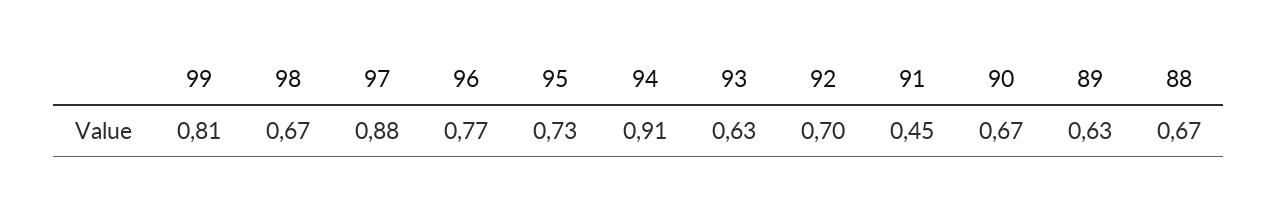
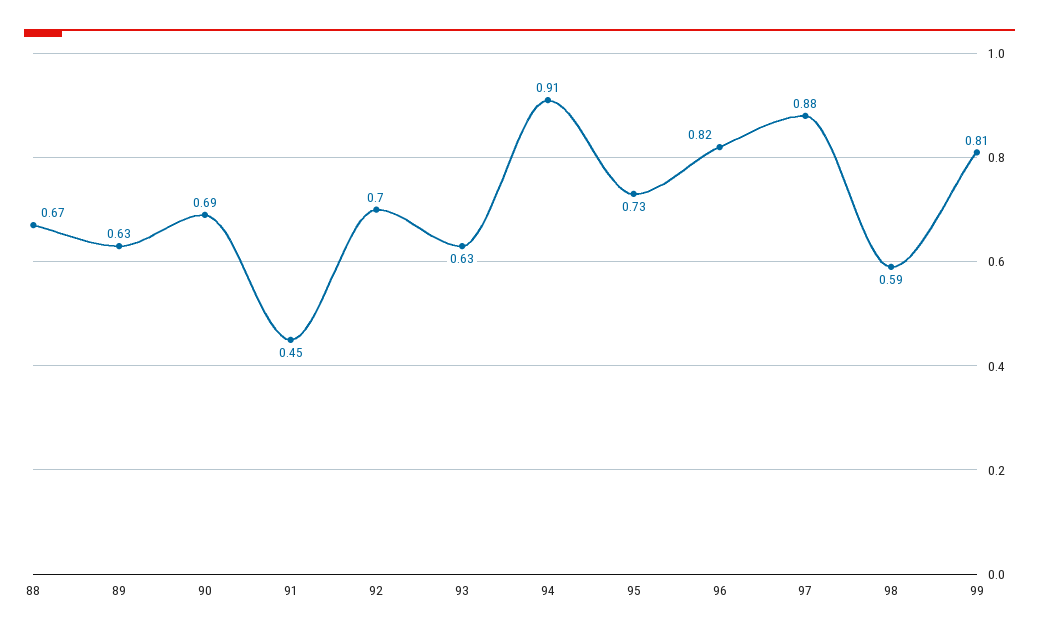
98: 0.67 -> 0.59
96: 0.77 -> 0.82
90: 0.67 -> 0.69

